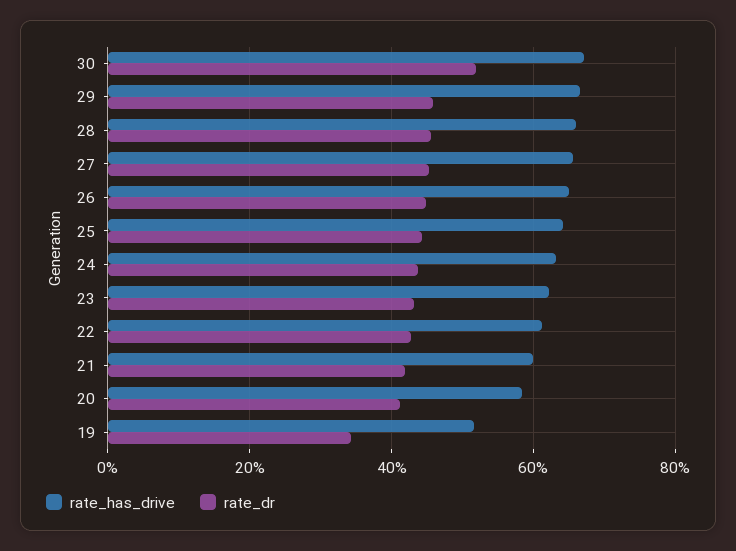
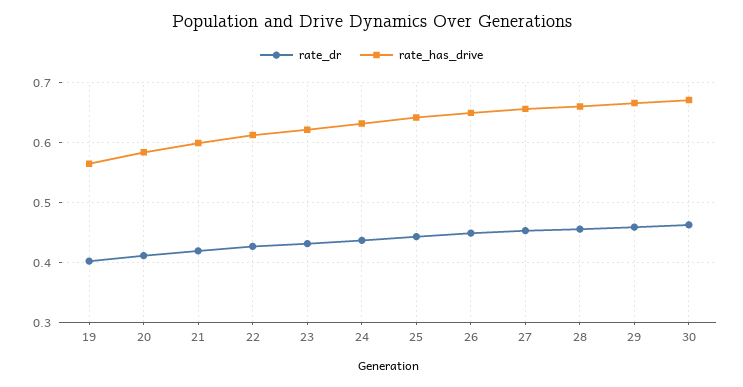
rate_dr, 30: 0.52 -> 0.46
rate_has_drive, 19: 0.52 -> 0.56
rate_dr, 19: 0.34 -> 0.4

